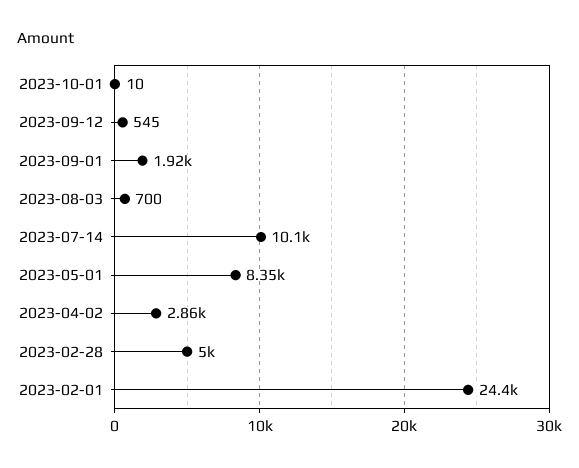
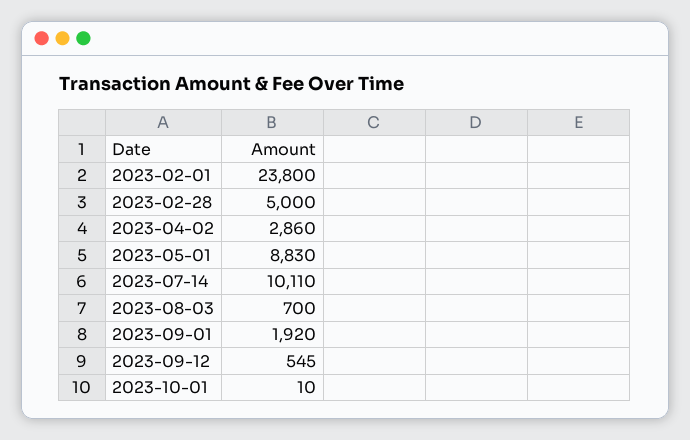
2023-05-01: 8350 -> 8830
2023-02-01: 24400 -> 23800

